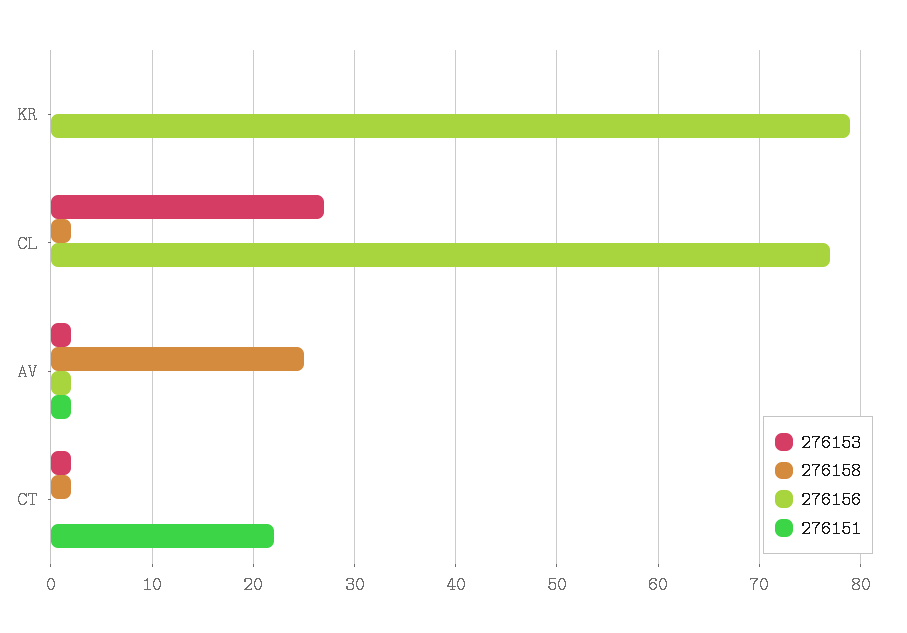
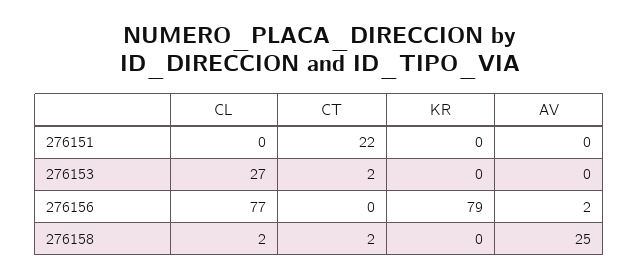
276153, AV: 2 -> 0
276151, AV: 2 -> 0

